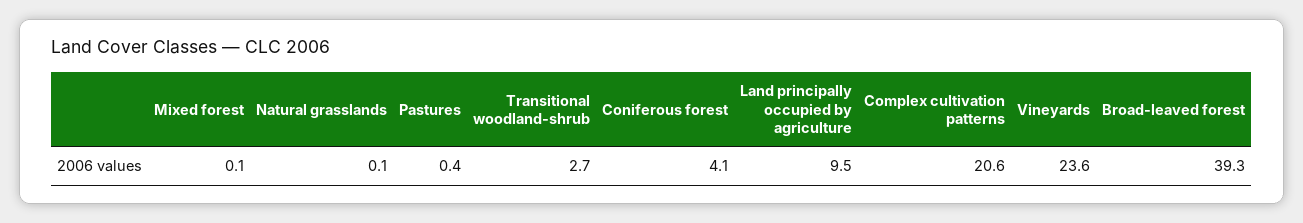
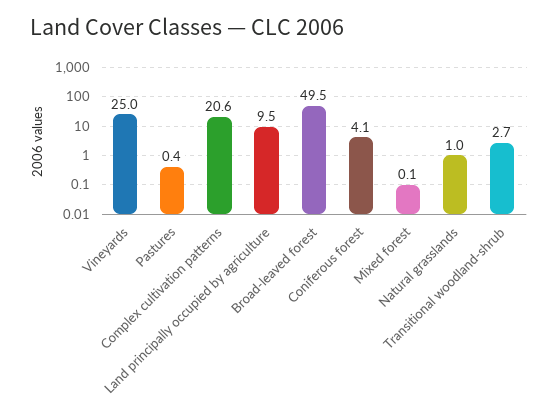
Natural grasslands: 0.1 -> 1
Vineyards: 23.6 -> 25
Broad-leaved forest: 39.3 -> 49.5

